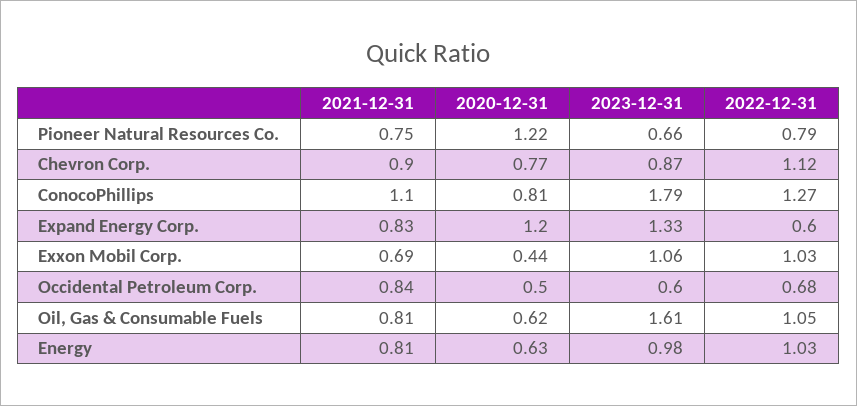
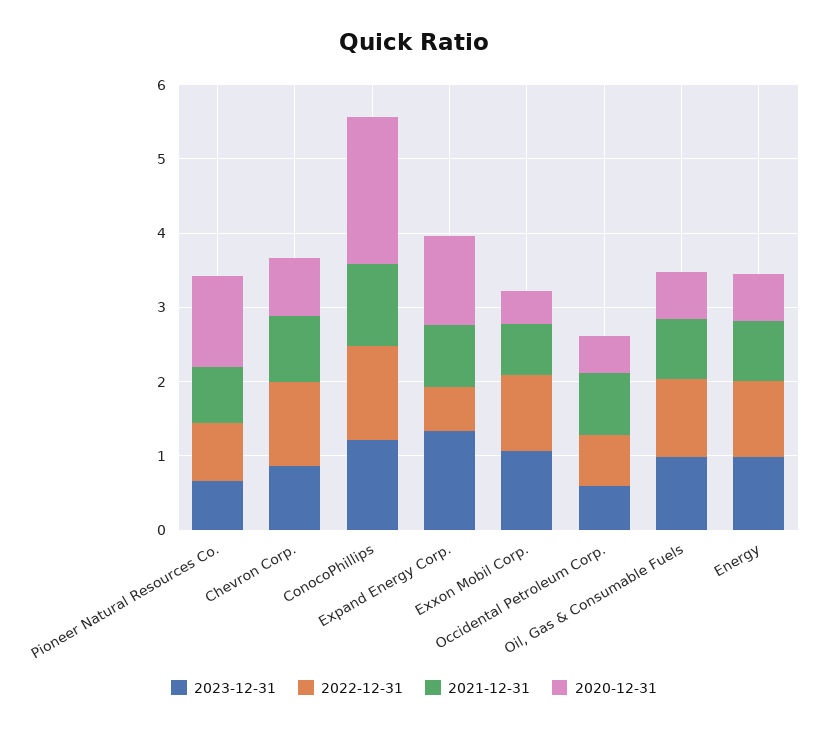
2020-12-31, ConocoPhillips: 0.81 -> 2
2023-12-31, ConocoPhillips: 1.79 -> 1.2
2023-12-31, Oil, Gas & Consumable Fuels: 1.61 -> 1

